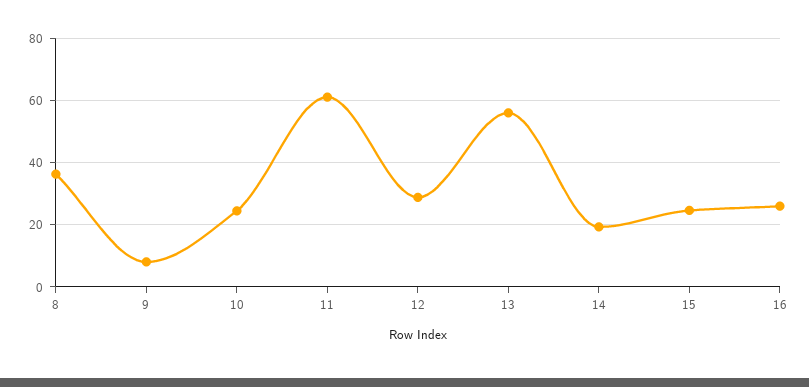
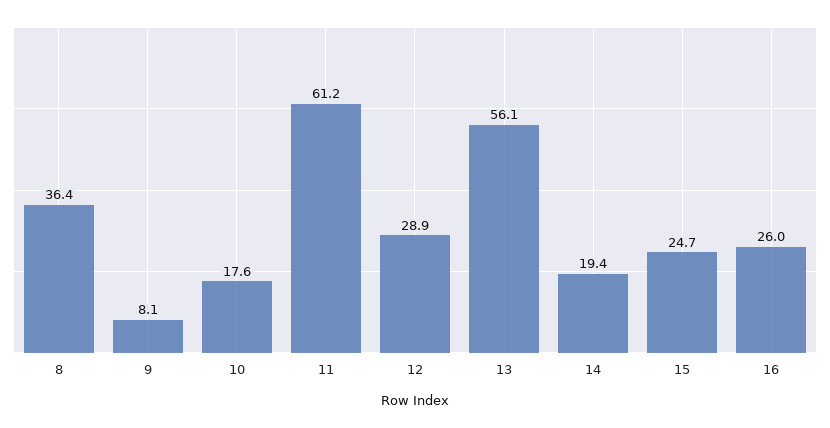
10: 24 -> 17.6

